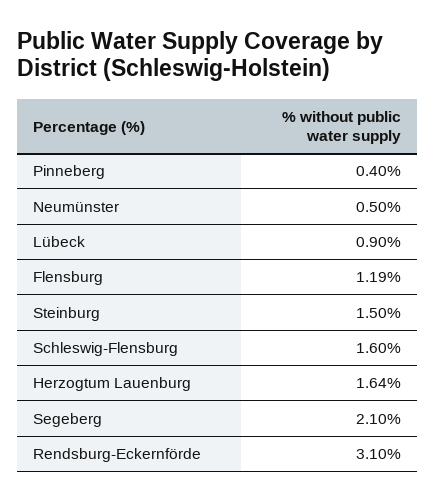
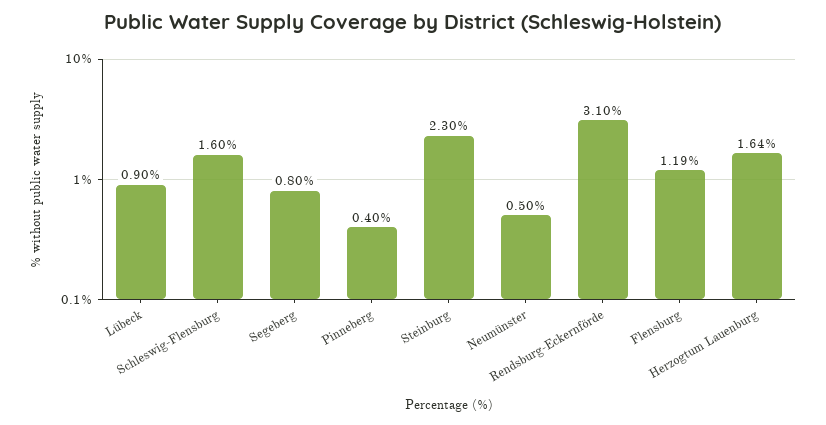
Steinburg: 1.5 -> 2.3
Segeberg: 2.1 -> 0.8

